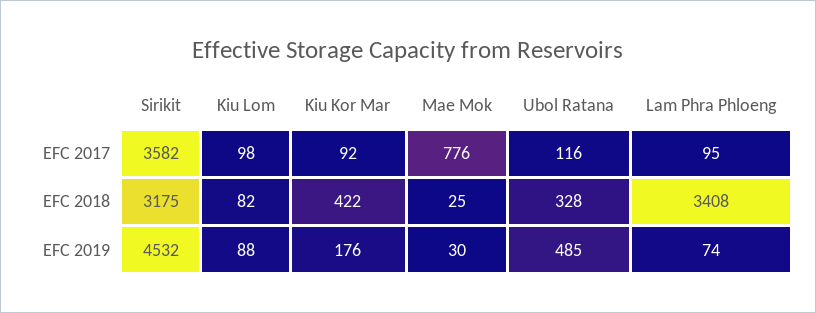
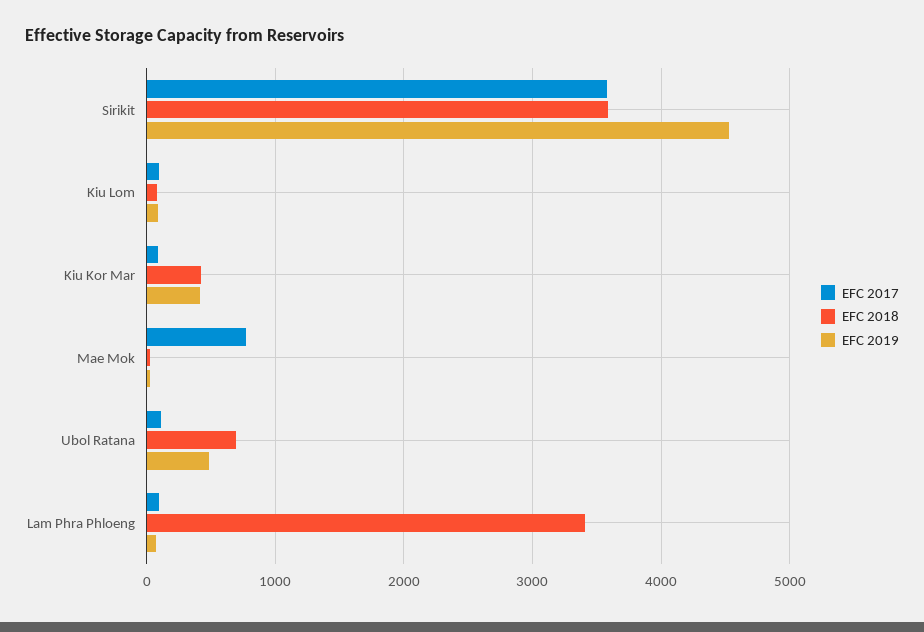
EFC 2018, Sirikit: 3175 -> 3600
EFC 2018, Ubol Ratana: 328 -> 700
EFC 2019, Kiu Kor Mar: 176 -> 400

